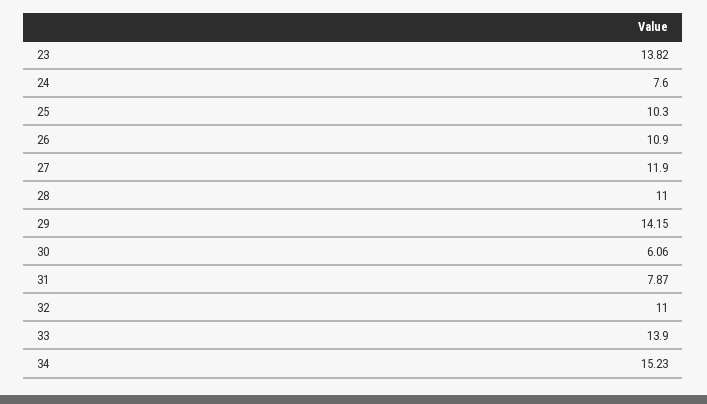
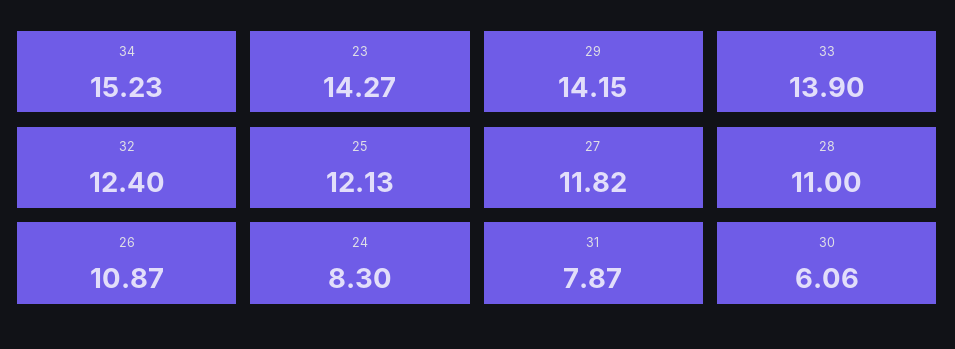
23: 13.82 -> 14.27
24: 7.6 -> 8.3
25: 10.3 -> 12.13
26: 10.9 -> 10.87
27: 11.9 -> 11.82
32: 11 -> 12.4

